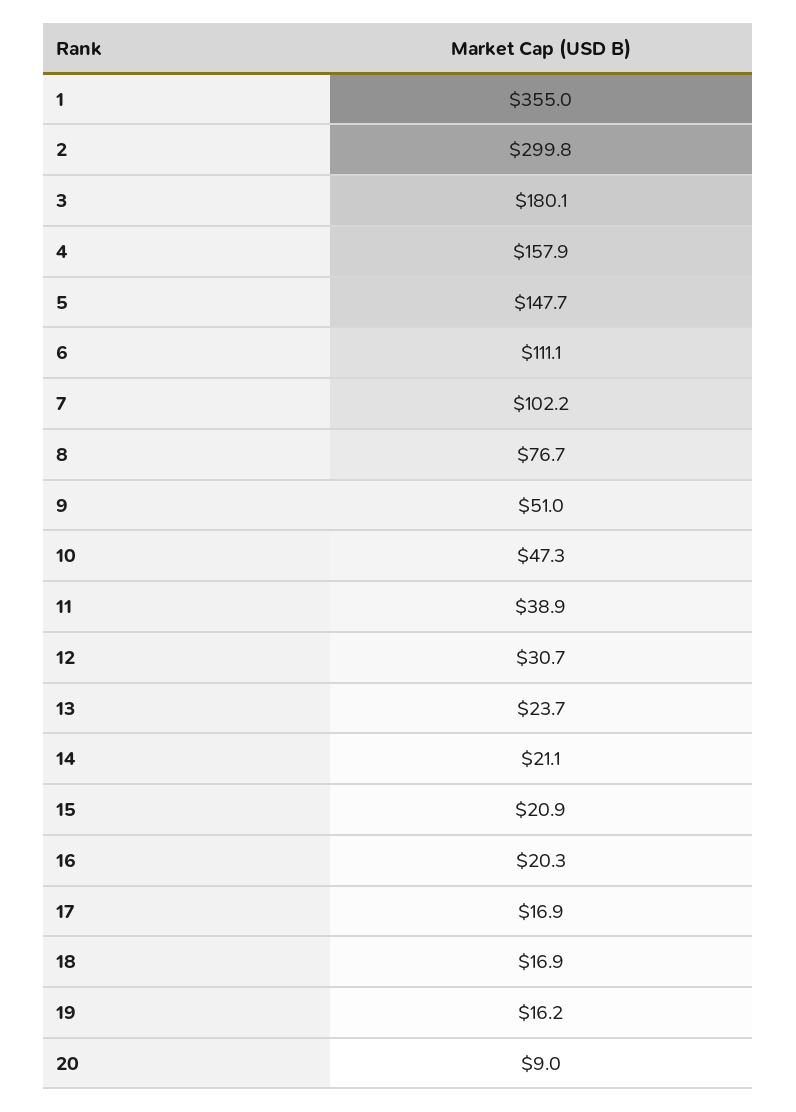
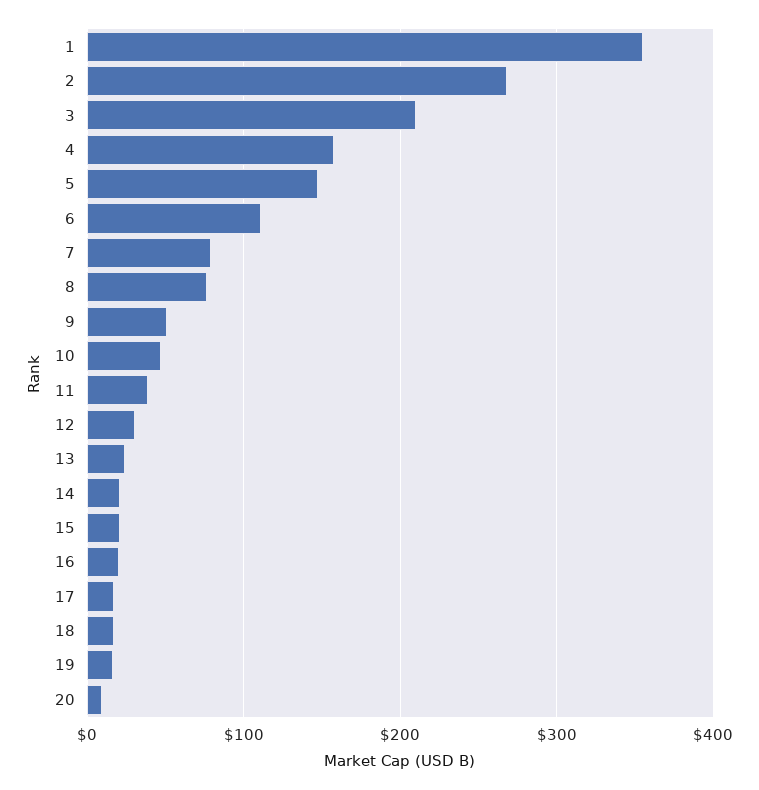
2: 299.8 -> 270
3: 180.1 -> 210
7: 102.2 -> 80

